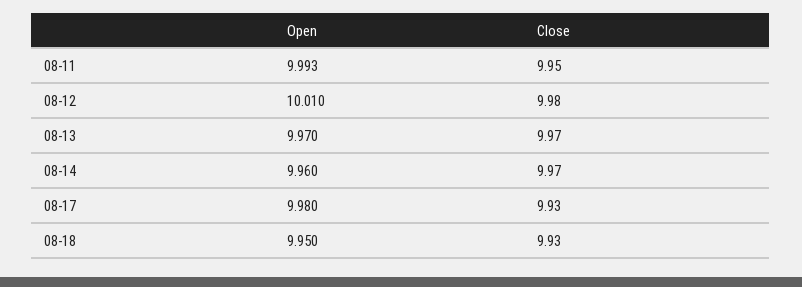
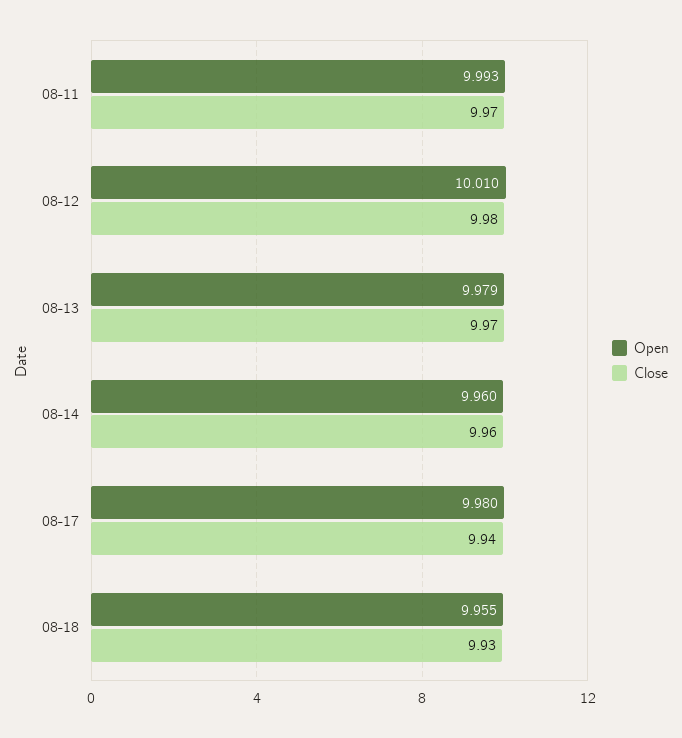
Close, 08-11: 9.95 -> 9.97
Open, 08-13: 9.97 -> 9.979
Close, 08-14: 9.97 -> 9.96
Close, 08-17: 9.93 -> 9.94
Open, 08-18: 9.95 -> 9.955

